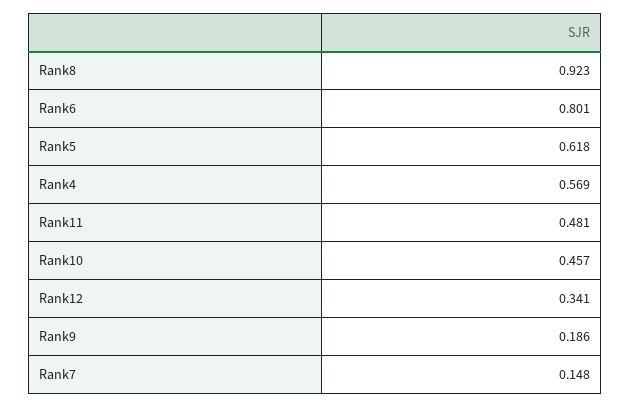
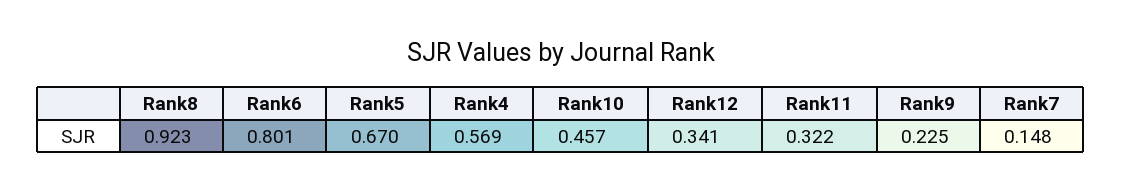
Rank5: 0.618 -> 0.67
Rank11: 0.481 -> 0.322
Rank9: 0.186 -> 0.225

